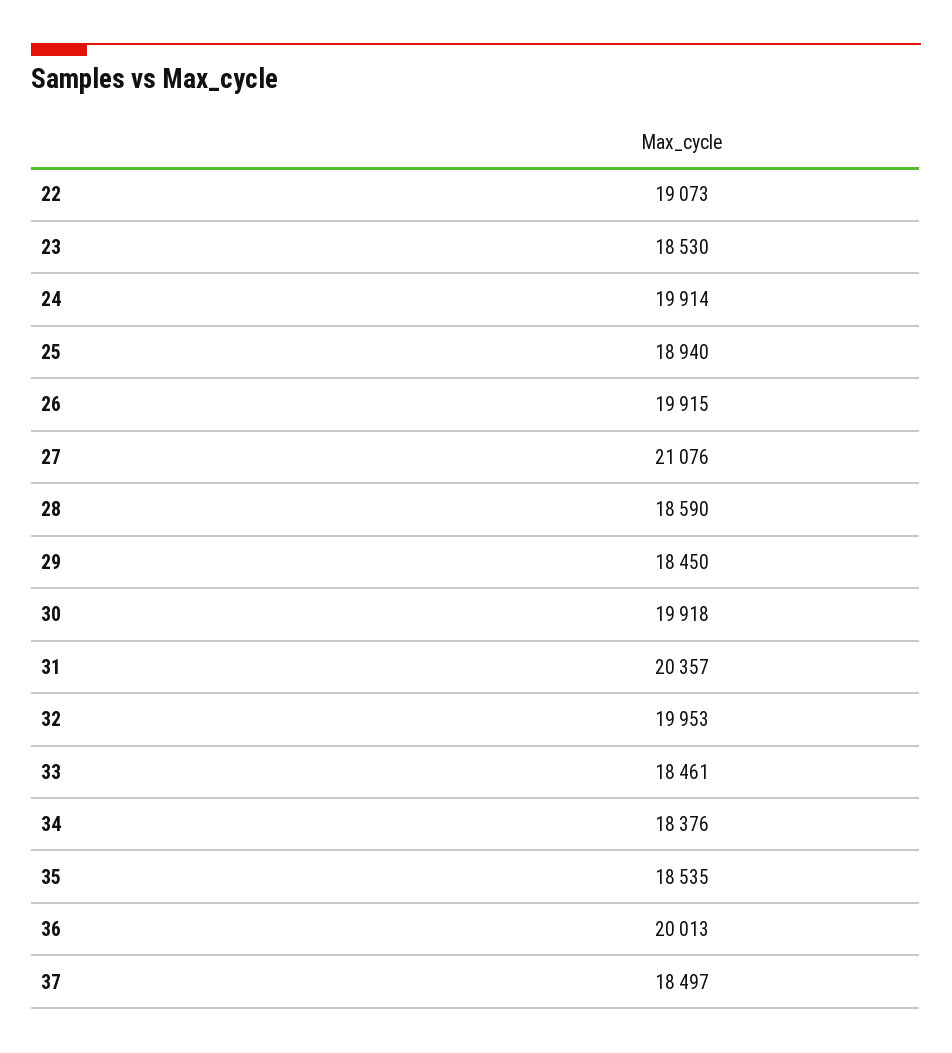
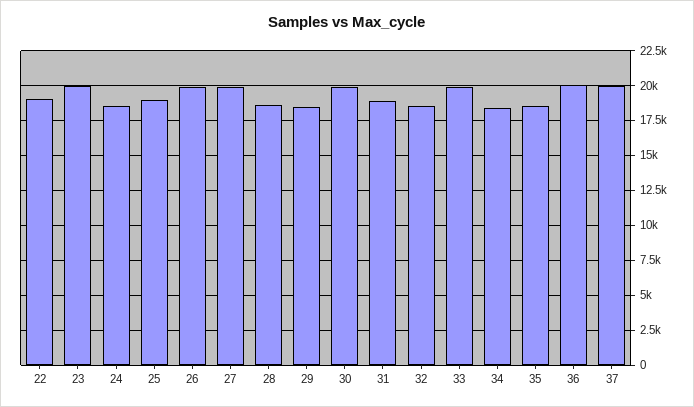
23: 18530 -> 20000
24: 19914 -> 18500
27: 21076 -> 20000
31: 20357 -> 19000
32: 19953 -> 18500
33: 18461 -> 20000
37: 18497 -> 20000

